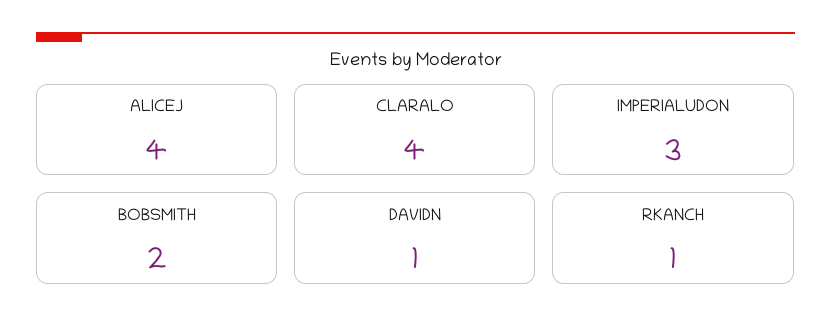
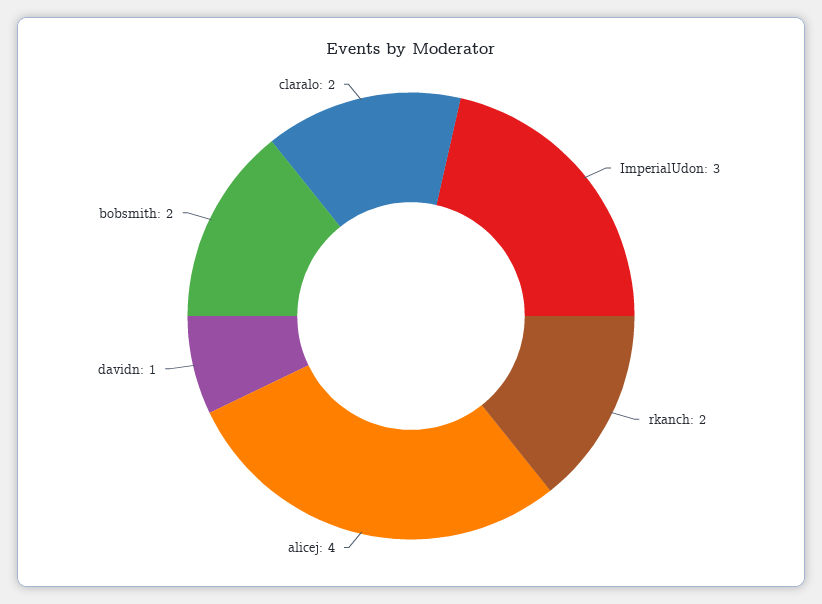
CLARALO: 4 -> 2
RKANCH: 1 -> 2

